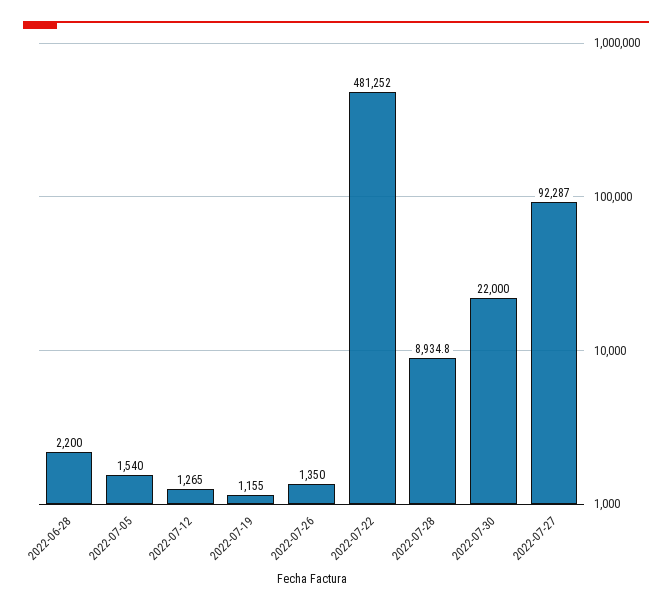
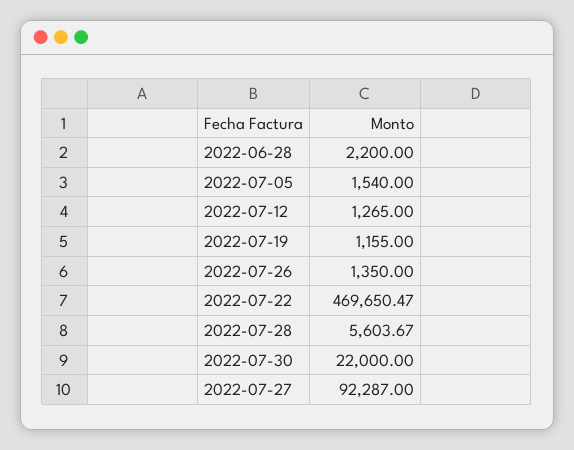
2022-07-22: 481252 -> 469650.47
2022-07-28: 8934.8 -> 5603.67

